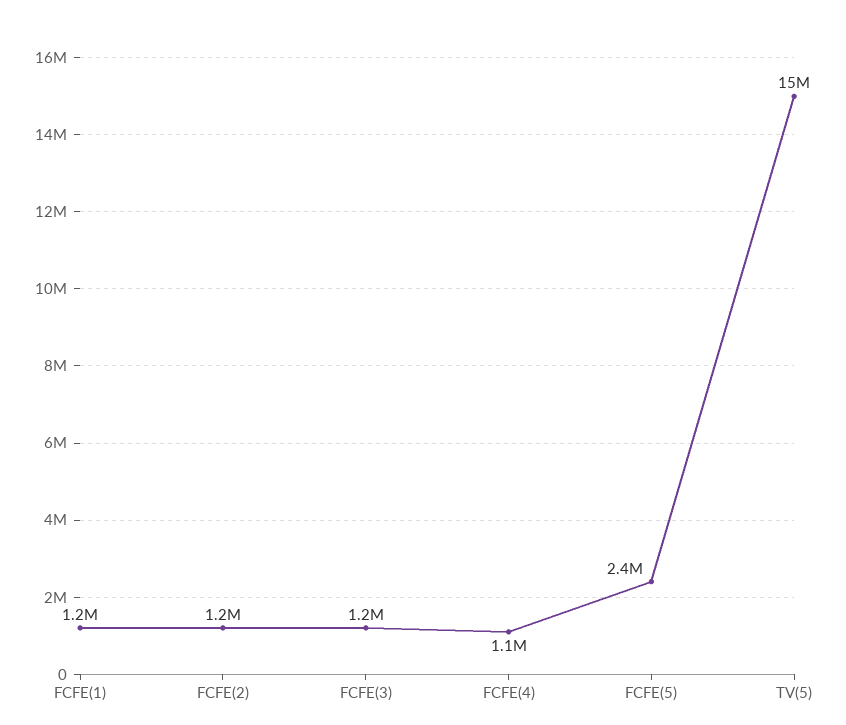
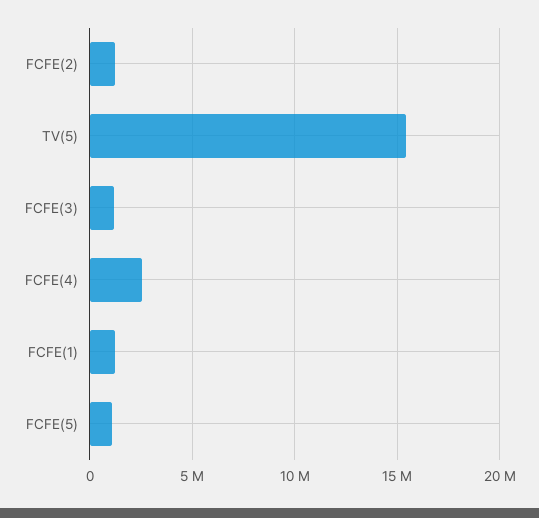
FCFE(4): 1100000 -> 2500000
FCFE(5): 2400000 -> 1000000

